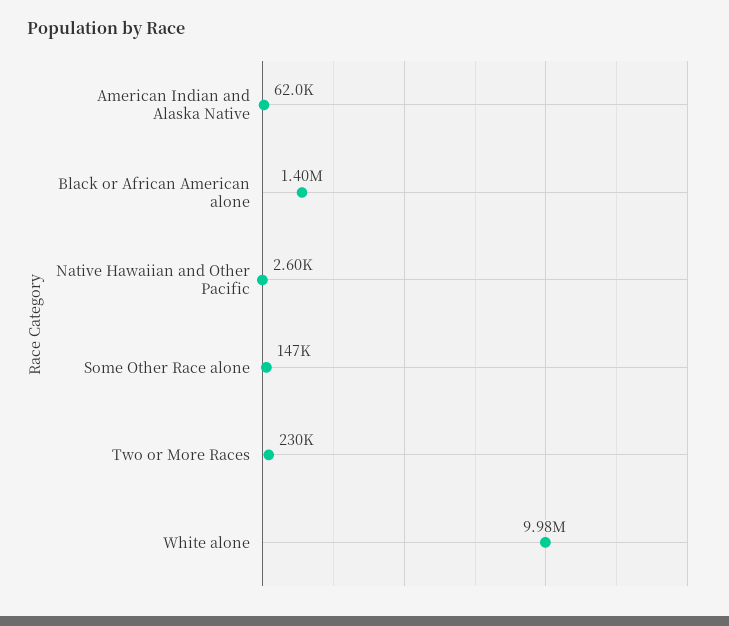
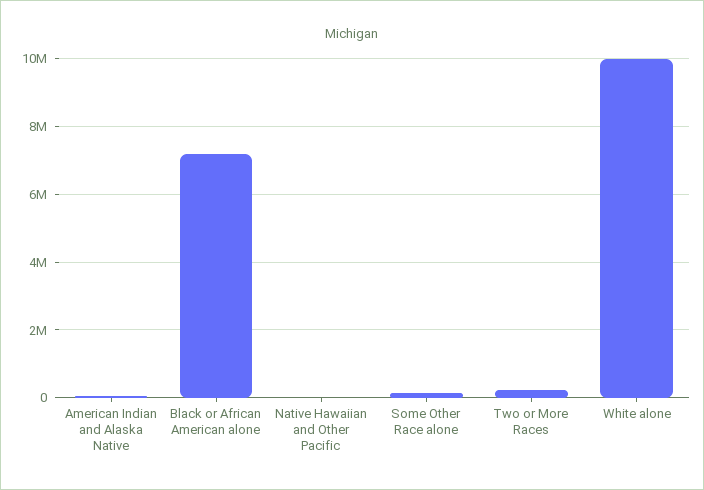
Black or African American alone: 1400000 -> 7200000

